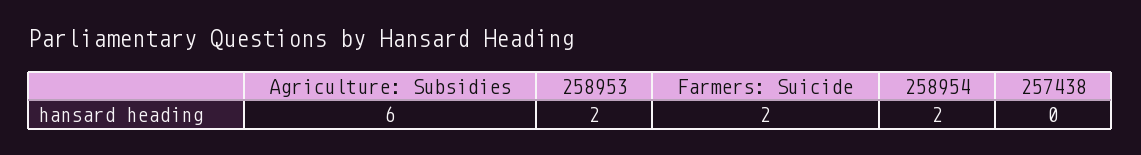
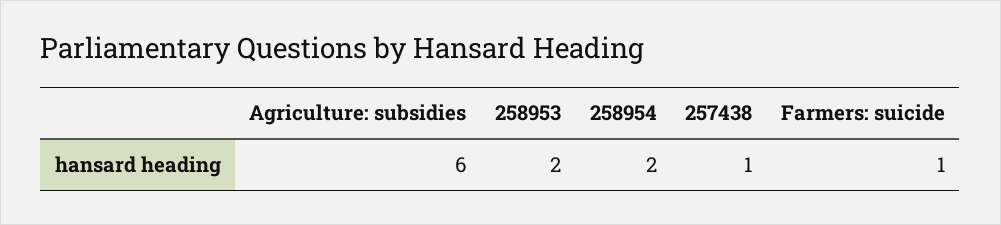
Farmers: Suicide: 2 -> 1
257438: 0 -> 1

